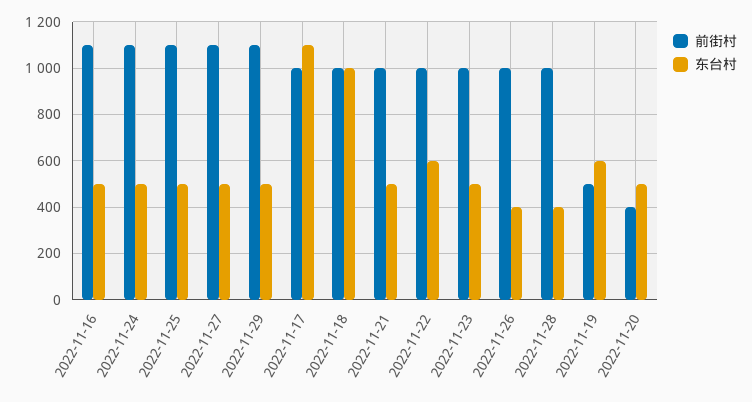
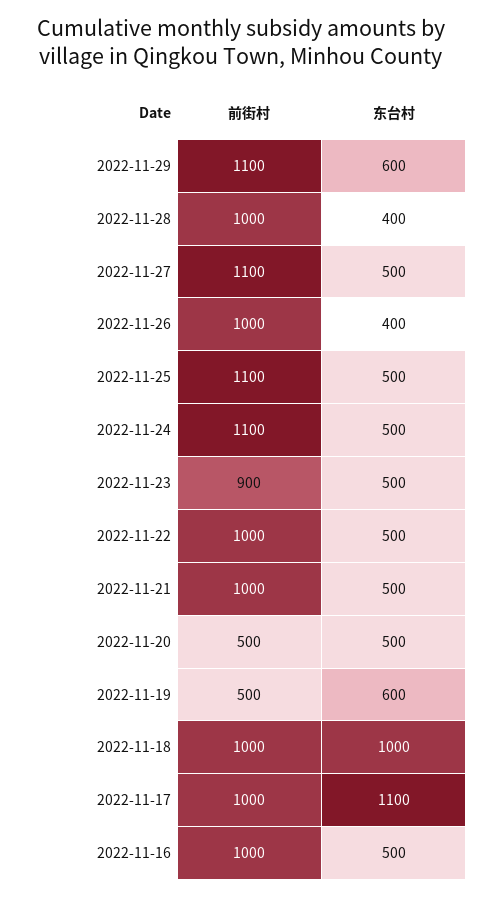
前街村, 2022-11-16: 1100 -> 1000
东台村, 2022-11-29: 500 -> 600
东台村, 2022-11-22: 600 -> 500
前街村, 2022-11-23: 1000 -> 900
前街村, 2022-11-20: 400 -> 500

